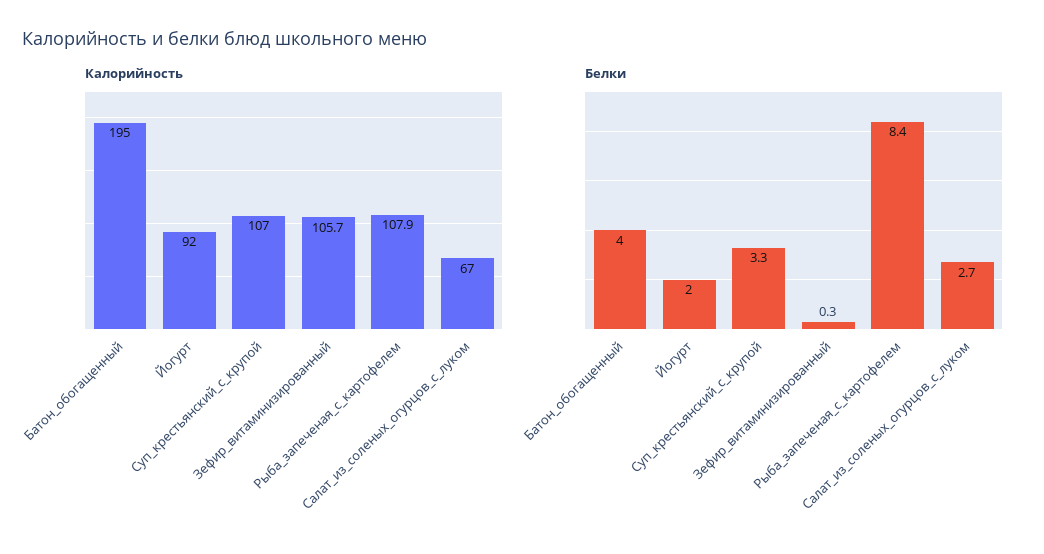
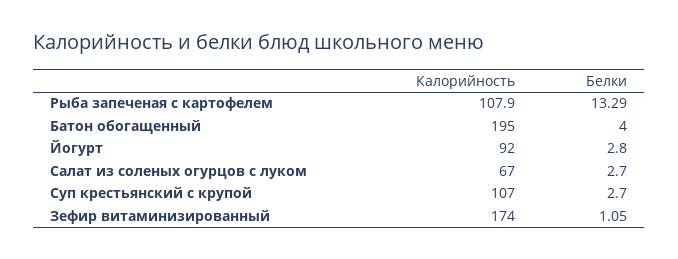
Калорийность, Зефир_витаминизированный: 105.7 -> 174
Белки, Йогурт: 2 -> 2.8
Белки, Суп_крестьянский_с_крупой: 3.3 -> 2.7
Белки, Зефир_витаминизированный: 0.3 -> 1.05
Белки, Рыба_запеченая_с_картофелем: 8.4 -> 13.29

